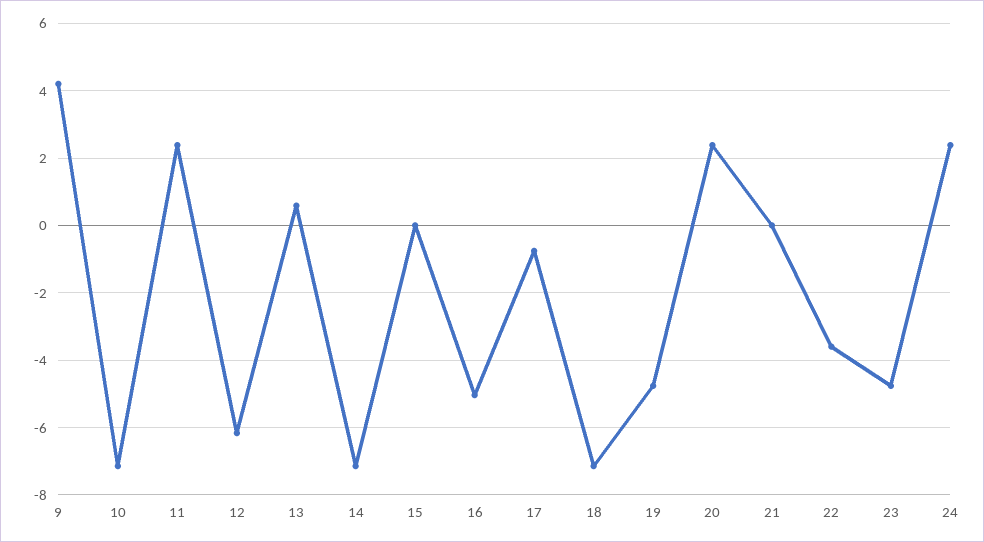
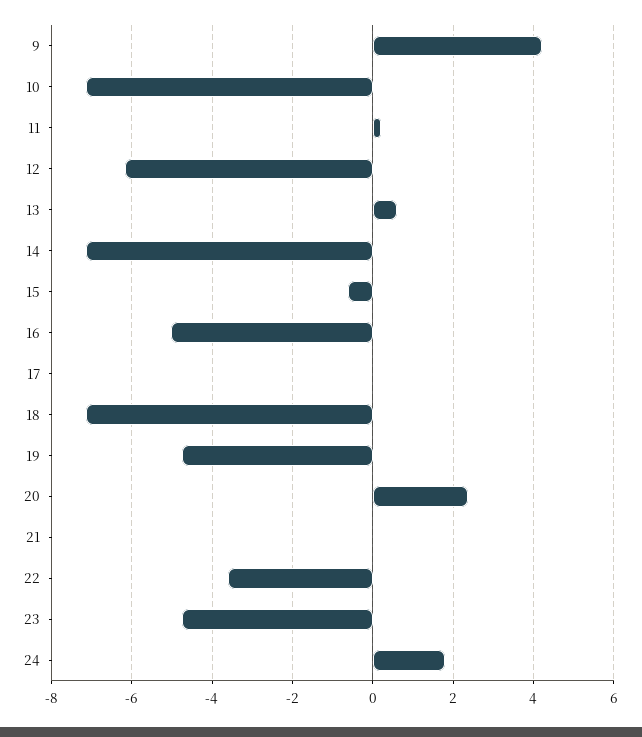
11: 2.4 -> 0.2
15: 0 -> -0.6
17: -0.8 -> 0
24: 2.4 -> 1.8

